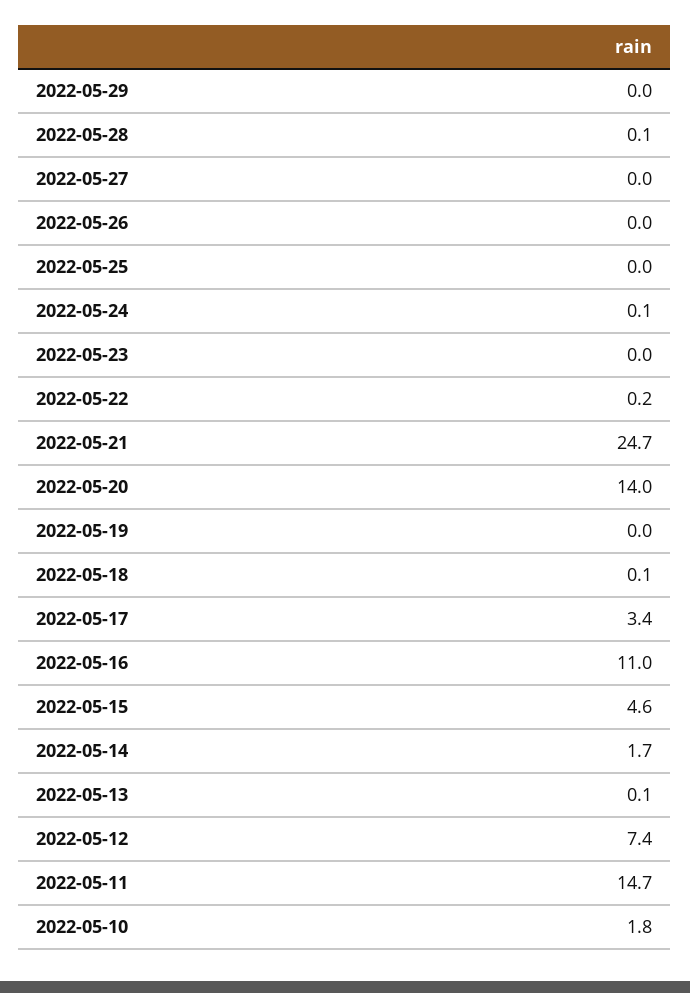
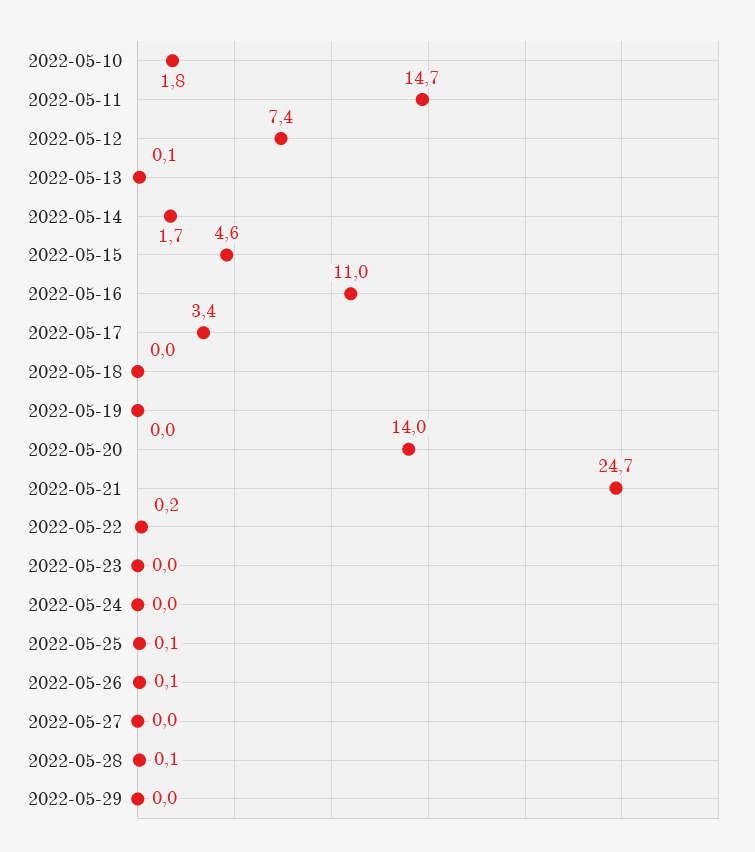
2022-05-26: 0 -> 0.1
2022-05-25: 0 -> 0.1
2022-05-24: 0.1 -> 0
2022-05-18: 0.1 -> 0

